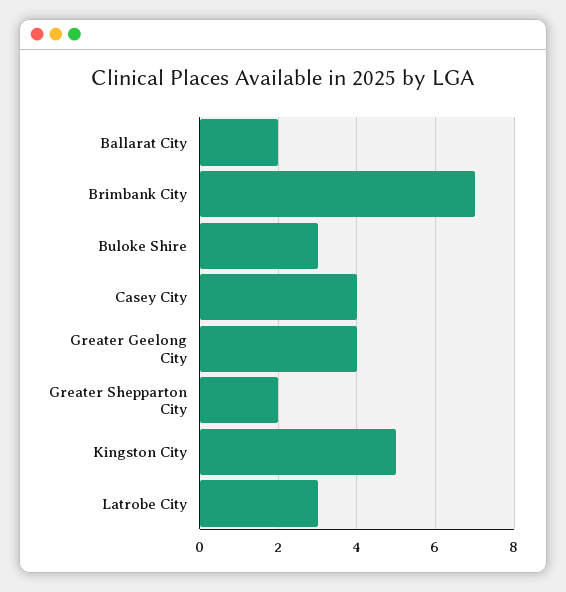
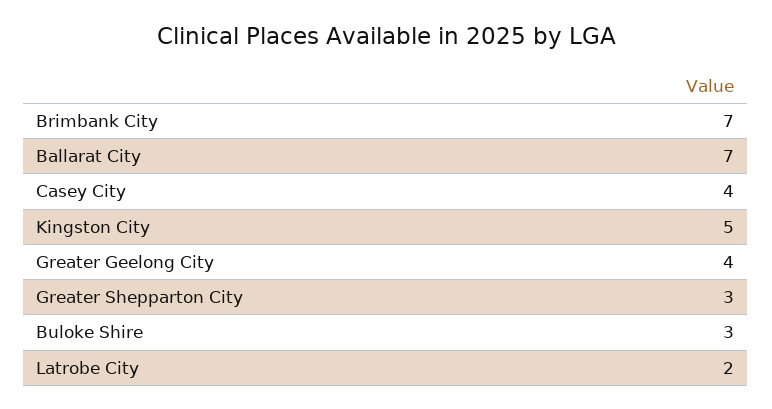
Ballarat City: 2 -> 7
Greater Shepparton City: 2 -> 3
Latrobe City: 3 -> 2

